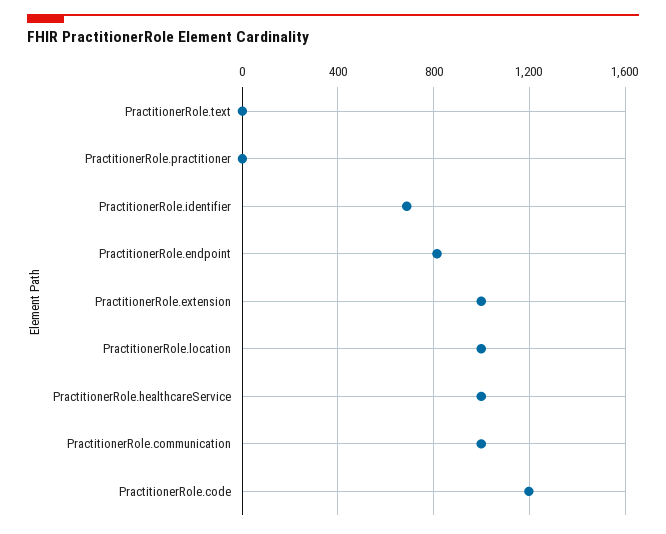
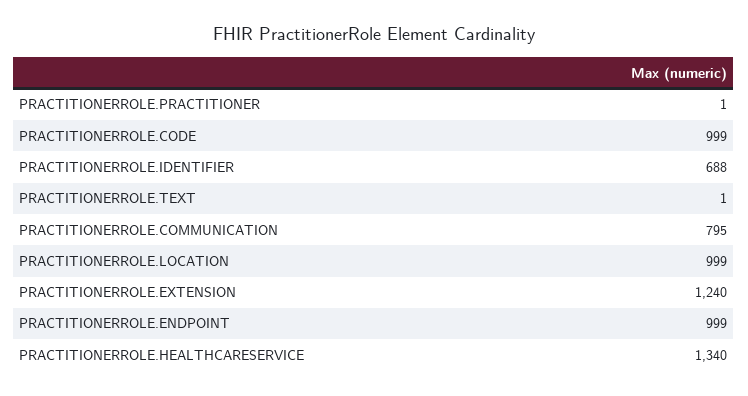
PractitionerRole.endpoint: 800 -> 999
PractitionerRole.extension: 1000 -> 1240
PractitionerRole.healthcareService: 1000 -> 1340
PractitionerRole.communication: 1000 -> 795
PractitionerRole.code: 1200 -> 999

